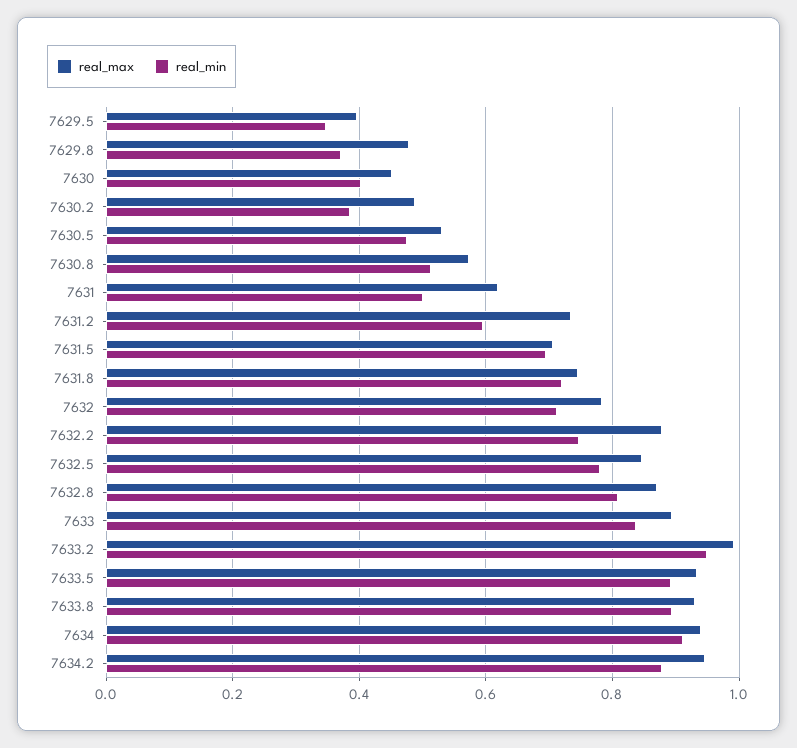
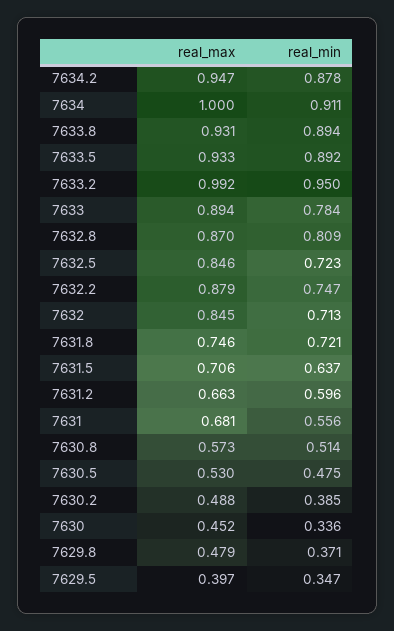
real_min, 7630: 0.4 -> 0.336
real_max, 7631: 0.62 -> 0.681
real_min, 7631: 0.5 -> 0.556
real_max, 7631.2: 0.74 -> 0.663
real_min, 7631.5: 0.7 -> 0.637
real_max, 7632: 0.78 -> 0.845
real_min, 7632.5: 0.78 -> 0.723
real_min, 7633: 0.84 -> 0.784
real_max, 7634: 0.94 -> 1

